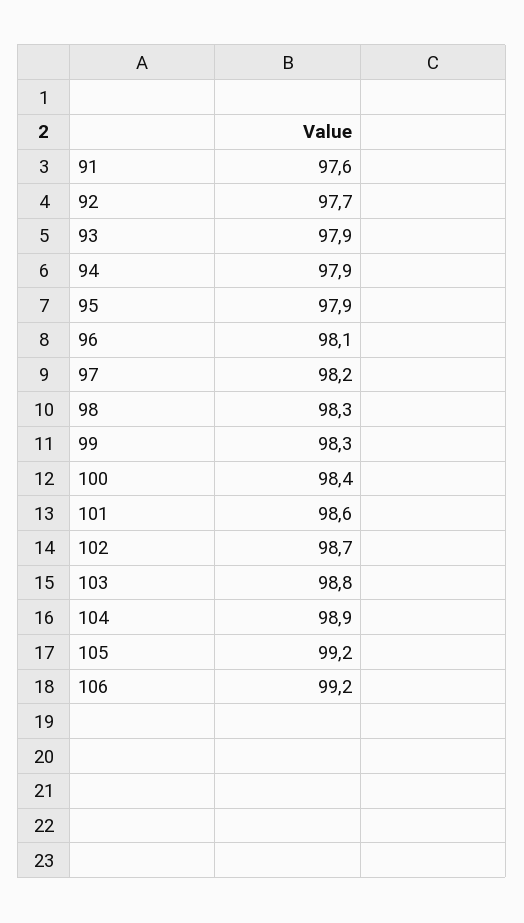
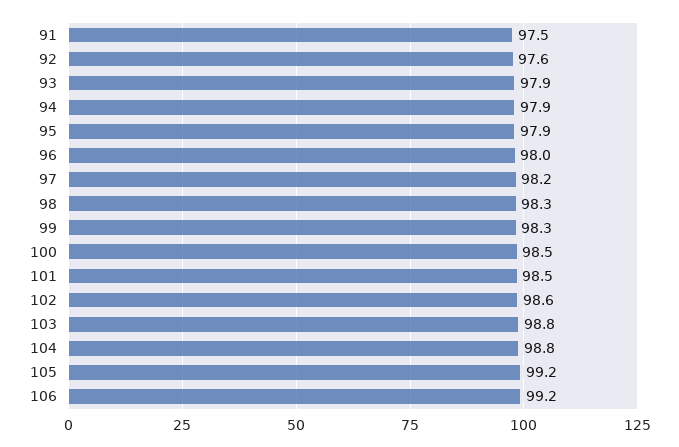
91: 97.6 -> 97.5
92: 97.7 -> 97.6
96: 98.1 -> 98
100: 98.4 -> 98.5
101: 98.6 -> 98.5
102: 98.7 -> 98.6
104: 98.9 -> 98.8

